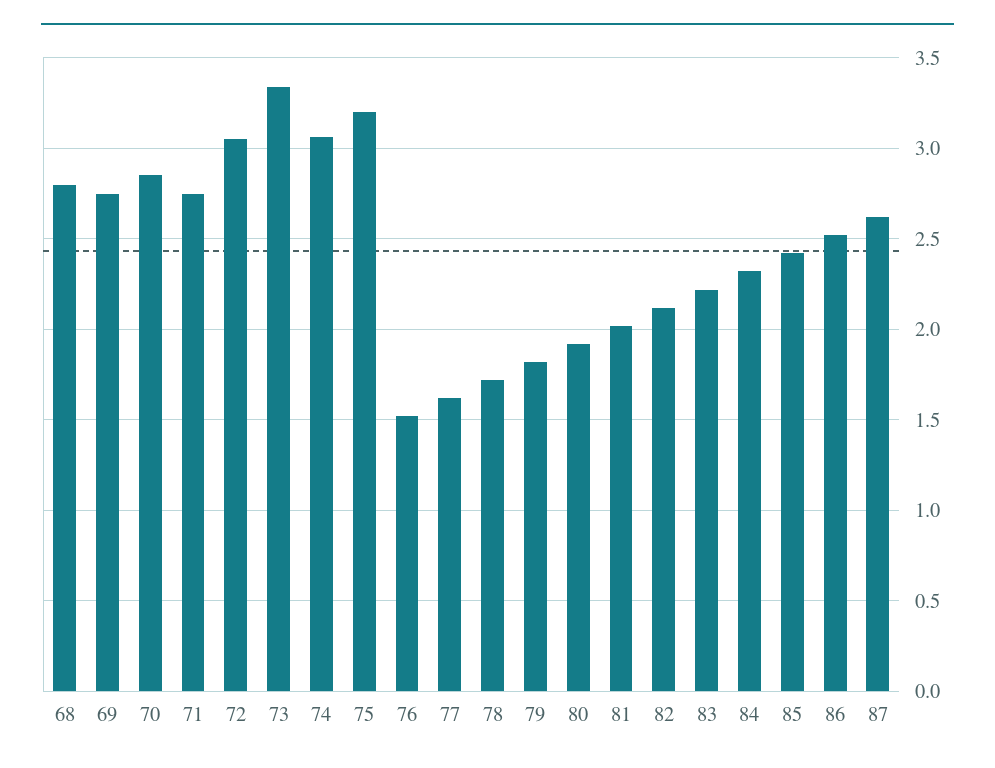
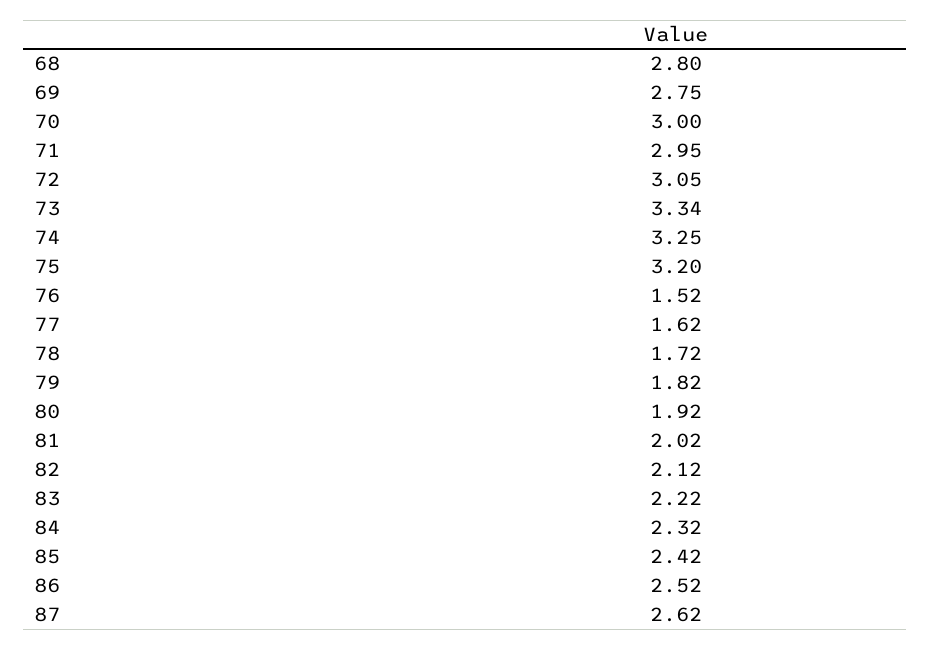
70: 2.85 -> 3
71: 2.75 -> 2.95
74: 3.05 -> 3.25

